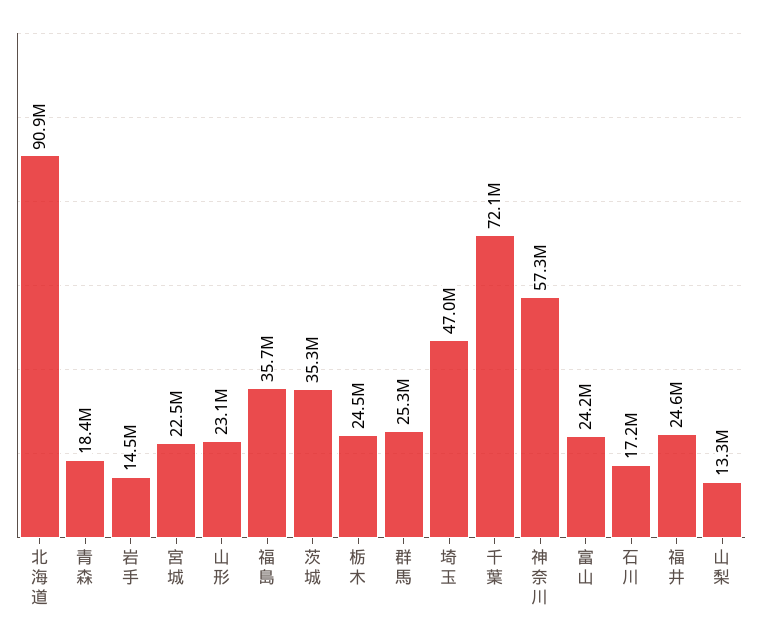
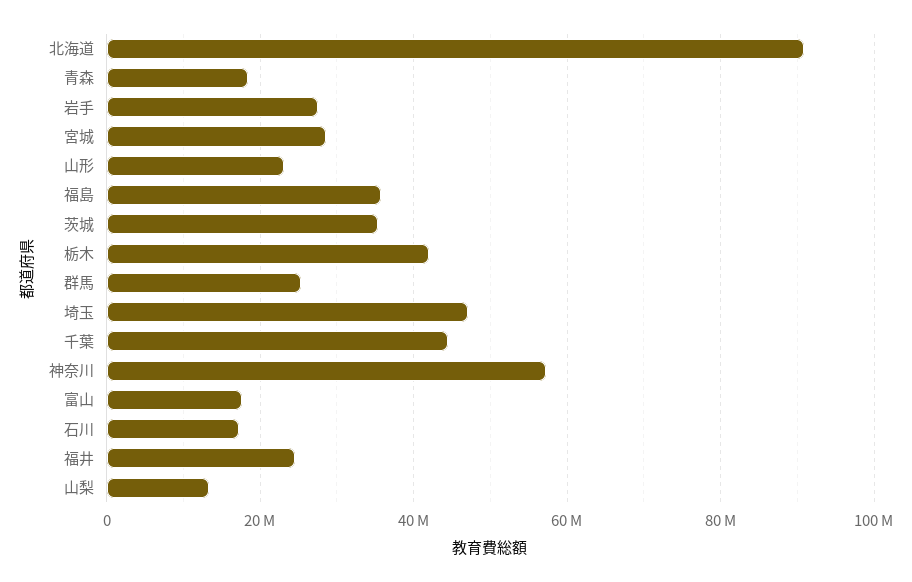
岩手: 14500000 -> 28000000
宮城: 22500000 -> 28000000
栃木: 24500000 -> 42000000
千葉: 72100000 -> 44000000
富山: 24200000 -> 18000000

